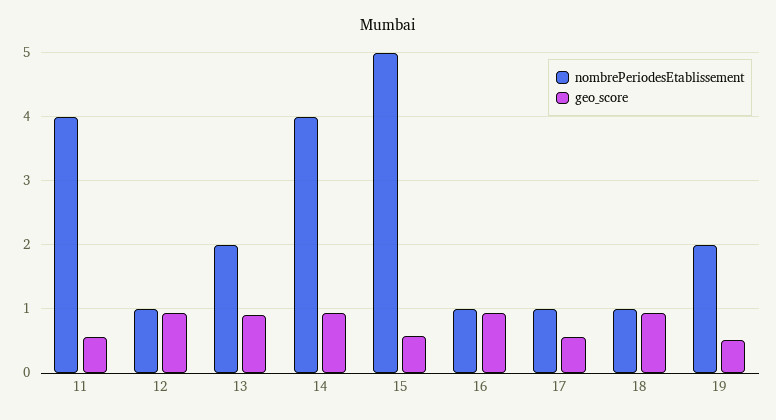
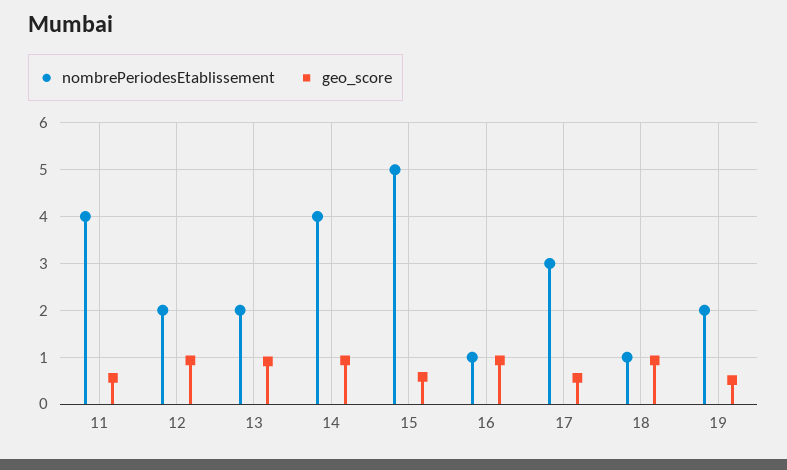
nombrePeriodesEtablissement, 12: 1 -> 2
nombrePeriodesEtablissement, 17: 1 -> 3

